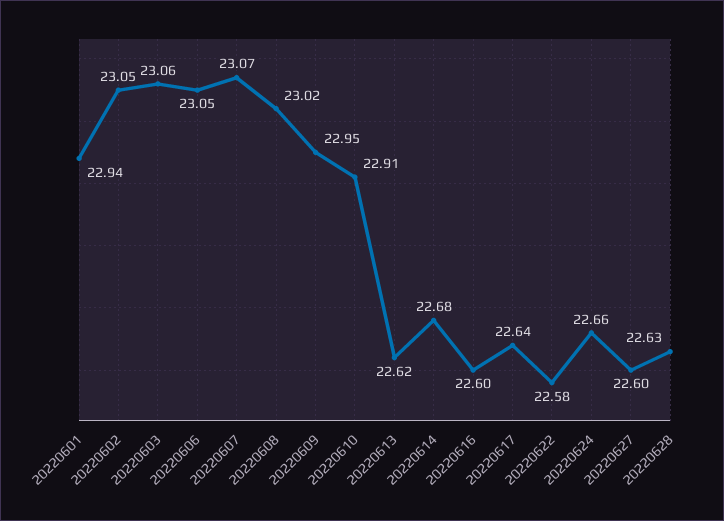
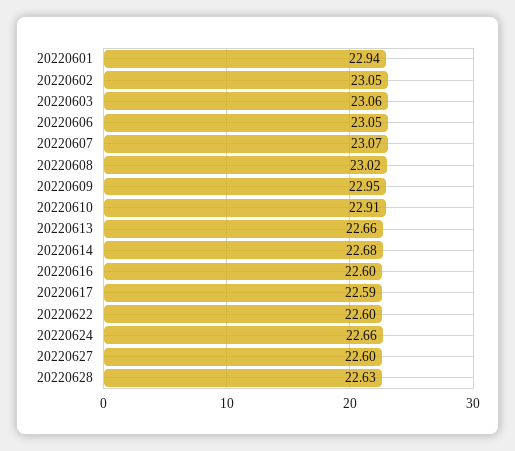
20220613: 22.62 -> 22.66
20220617: 22.64 -> 22.59
20220622: 22.58 -> 22.6

